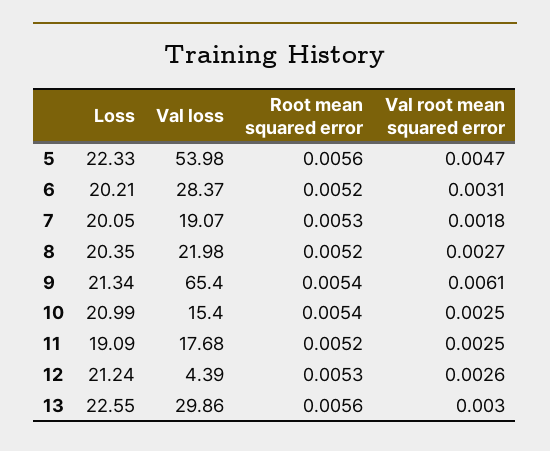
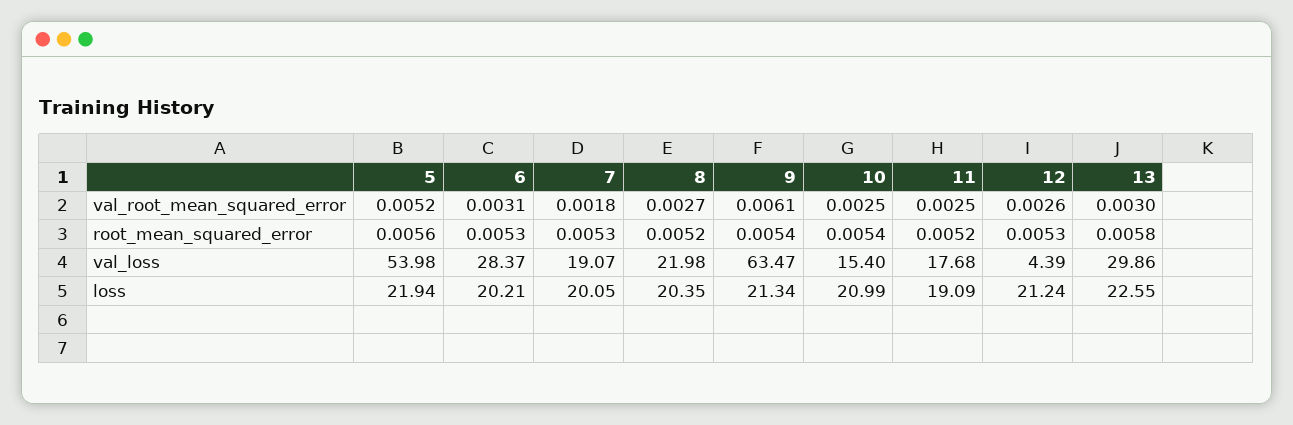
Loss, 5: 22.33 -> 21.94
Val root mean squared error, 5: 0.0047 -> 0.0052
Root mean squared error, 6: 0.0052 -> 0.0053
Val loss, 9: 65.4 -> 63.47
Root mean squared error, 13: 0.0056 -> 0.0058

